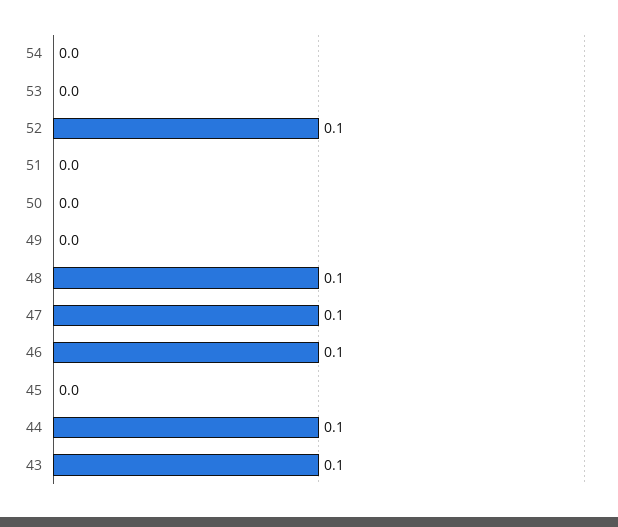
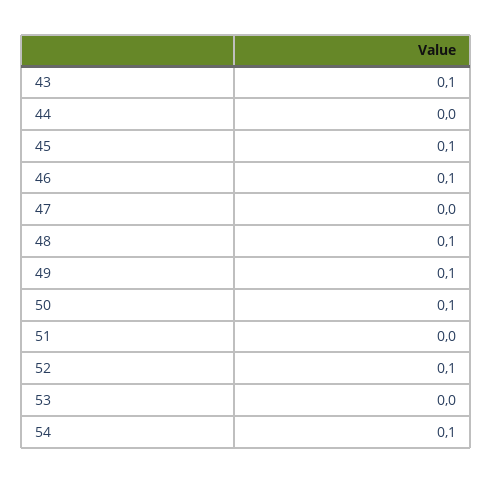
54: 0 -> 0.1
50: 0 -> 0.1
49: 0 -> 0.1
47: 0.1 -> 0
45: 0 -> 0.1
44: 0.1 -> 0

